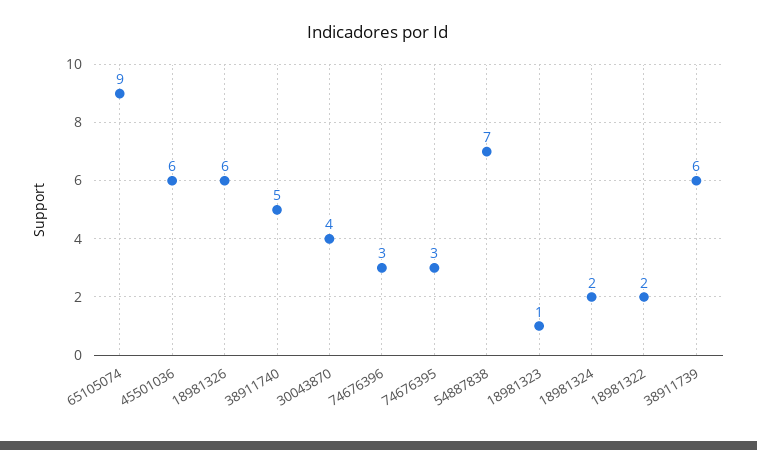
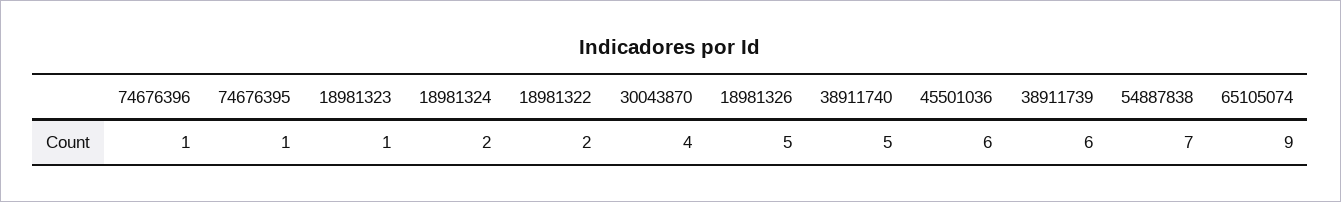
18981326: 6 -> 5
74676396: 3 -> 1
74676395: 3 -> 1

